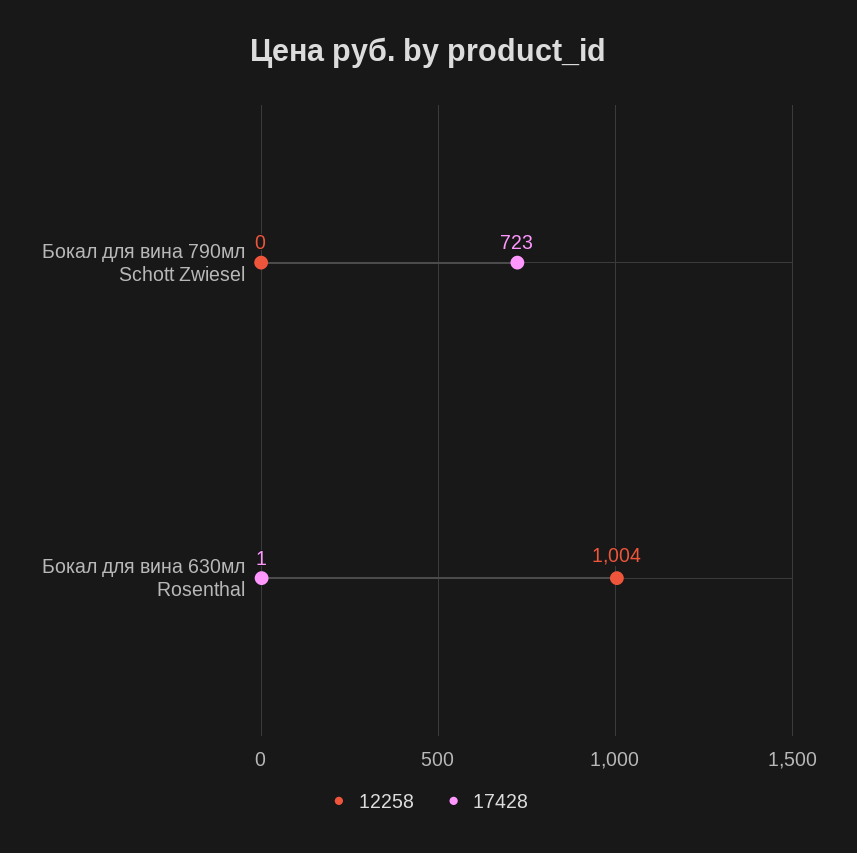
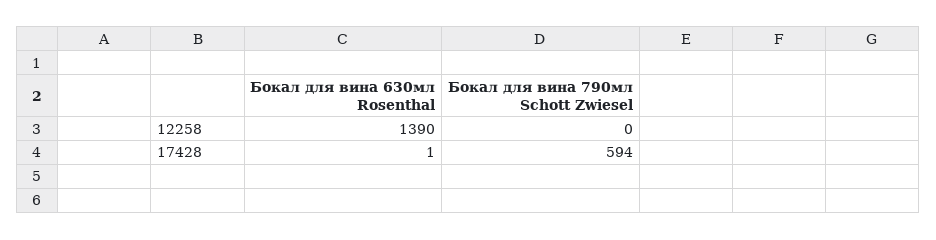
17428, Бокал для вина 790мл Schott Zwiesel: 723 -> 594
12258, Бокал для вина 630мл Rosenthal: 1004 -> 1390

